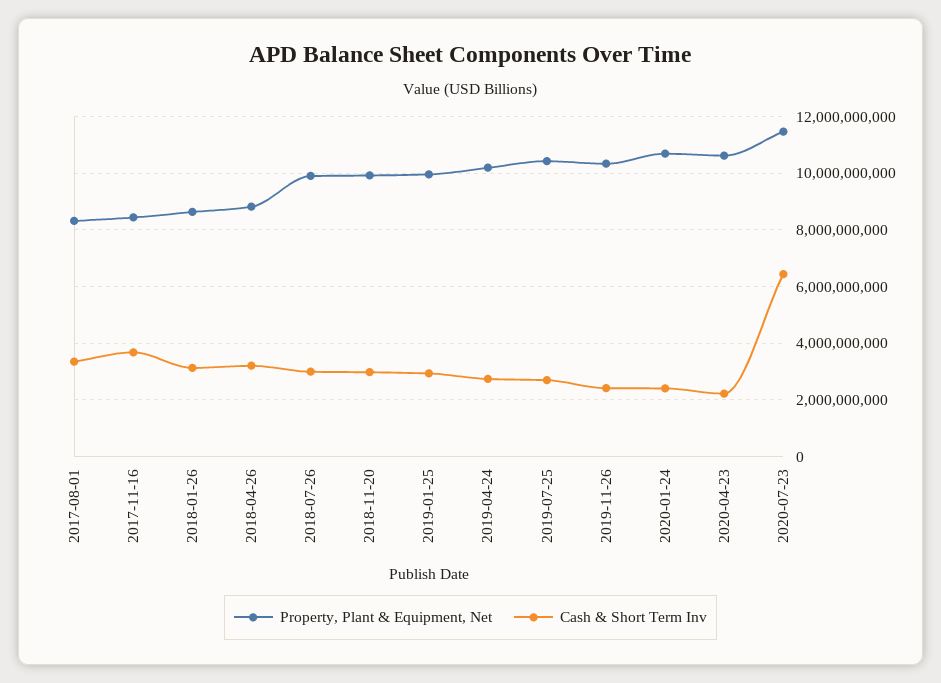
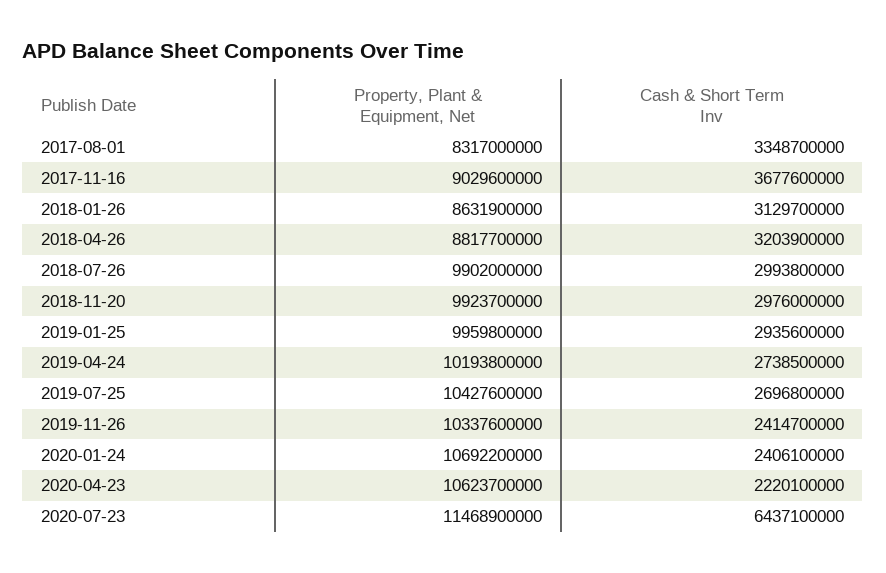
Property, Plant & Equipment, Net, 2017-11-16: 8500000000 -> 9029600000

